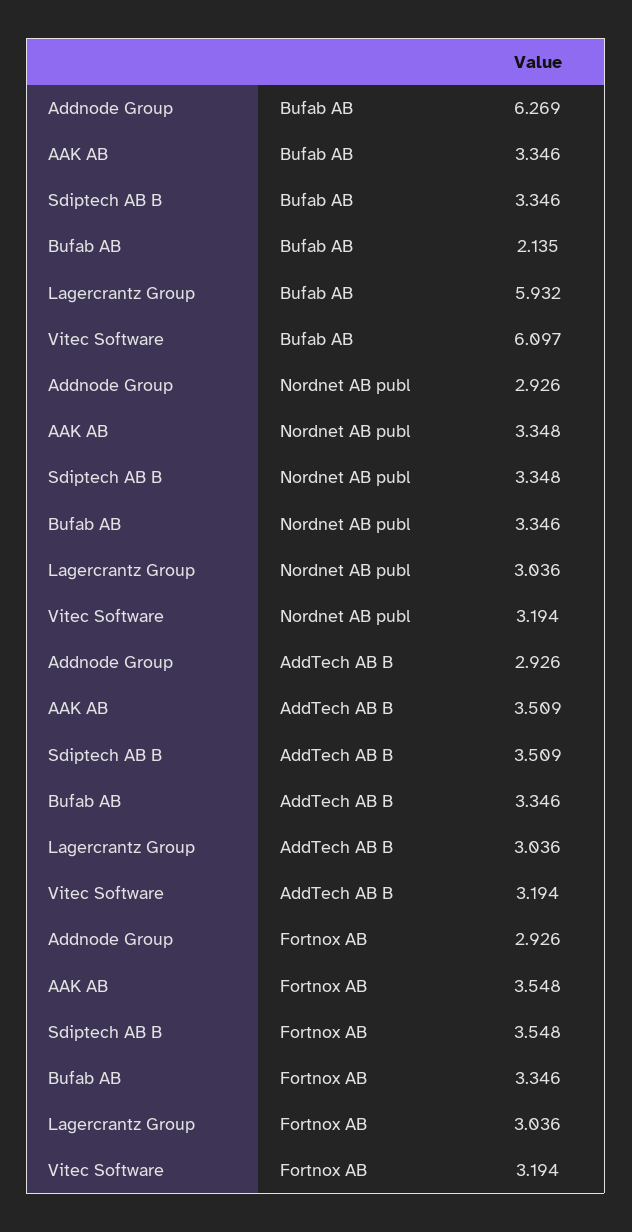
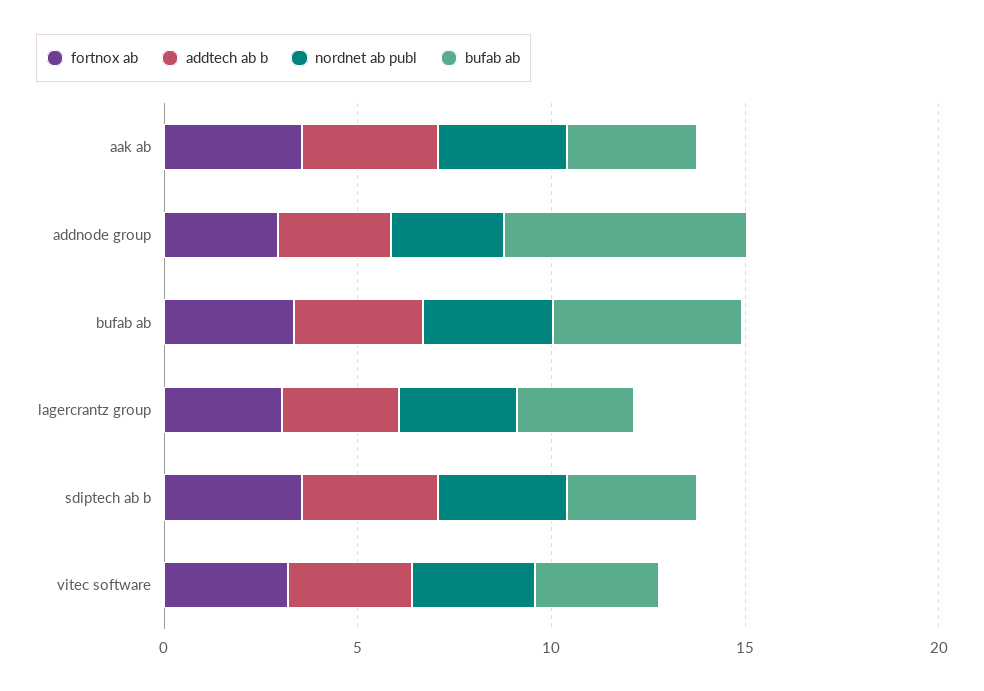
Bufab AB, Bufab AB: 2.135 -> 5
Bufab AB, Lagercrantz Group: 5.932 -> 3
Bufab AB, Vitec Software: 6.097 -> 3

